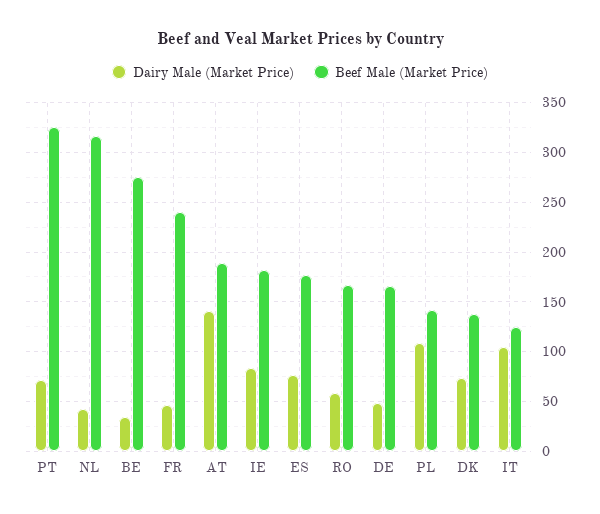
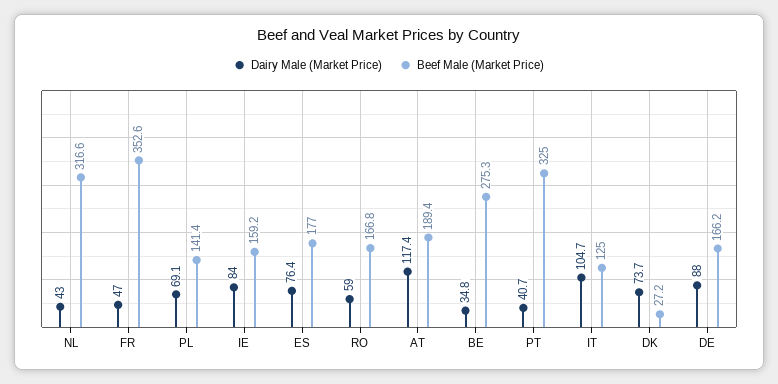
Dairy Male (Market Price), PT: 70 -> 40.7
Beef Male (Market Price), FR: 240 -> 352.6
Dairy Male (Market Price), AT: 140 -> 117.4
Beef Male (Market Price), IE: 180 -> 159.2
Dairy Male (Market Price), DE: 50 -> 88
Dairy Male (Market Price), PL: 110 -> 69.1
Beef Male (Market Price), DK: 140 -> 27.2

